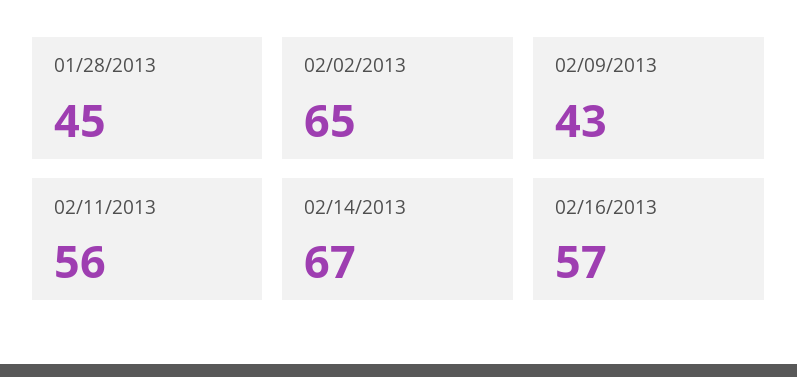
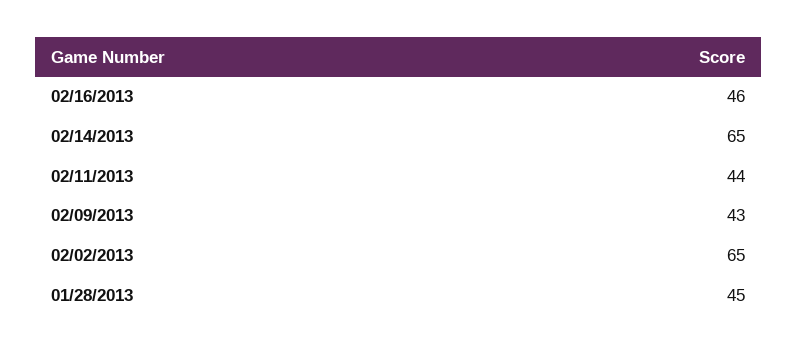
02/11/2013: 56 -> 44
02/14/2013: 67 -> 65
02/16/2013: 57 -> 46

